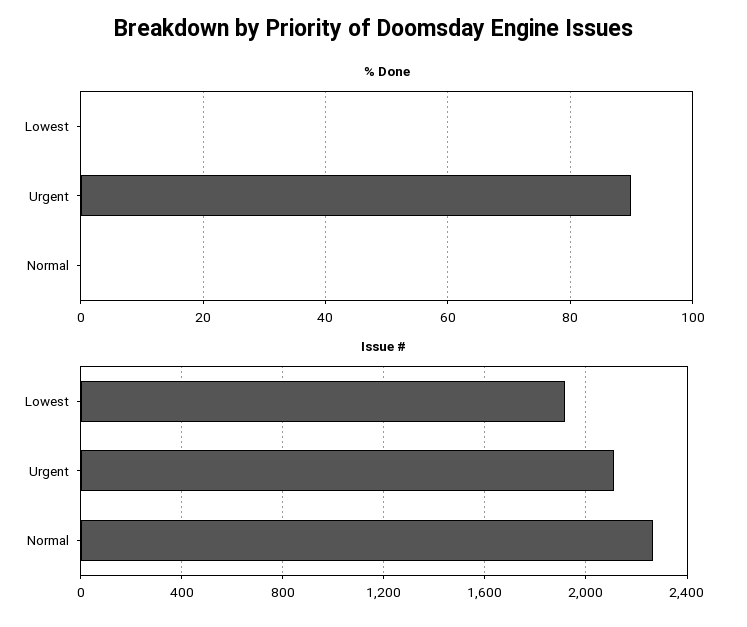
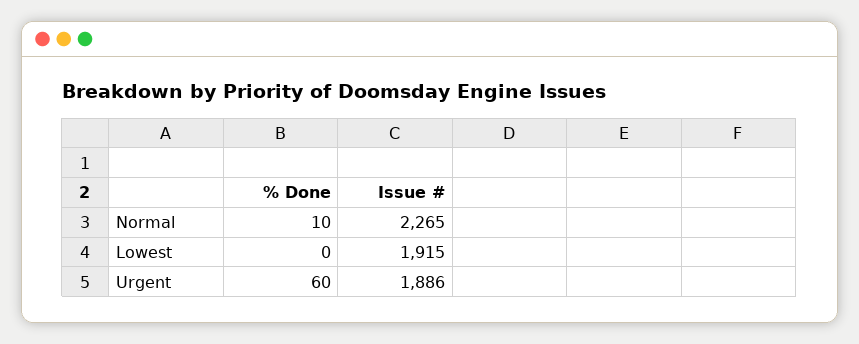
% Done, Urgent: 90 -> 60
% Done, Normal: 0 -> 10
Issue #, Urgent: 2100 -> 1886

